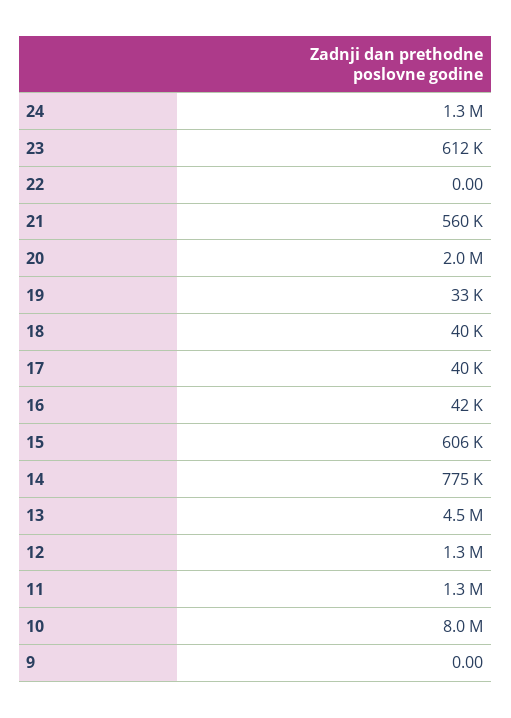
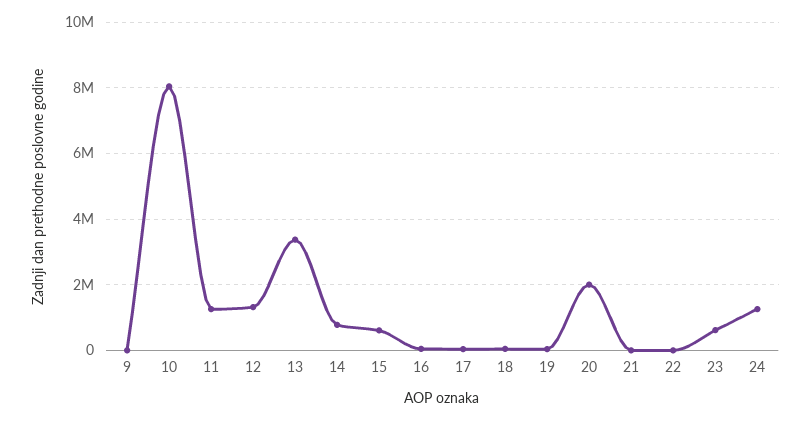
21: 560000 -> 0
13: 4500000 -> 3400000

